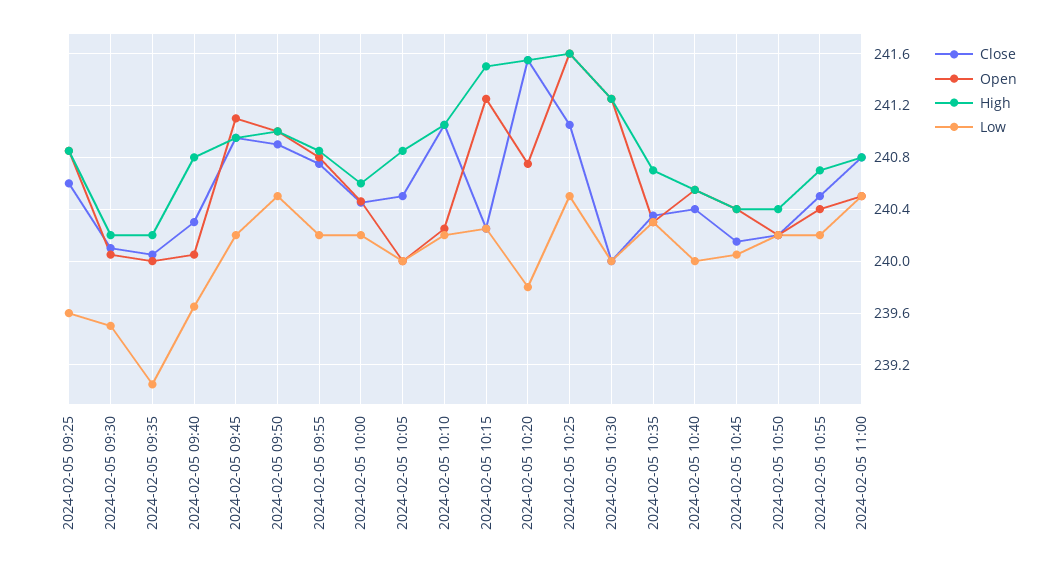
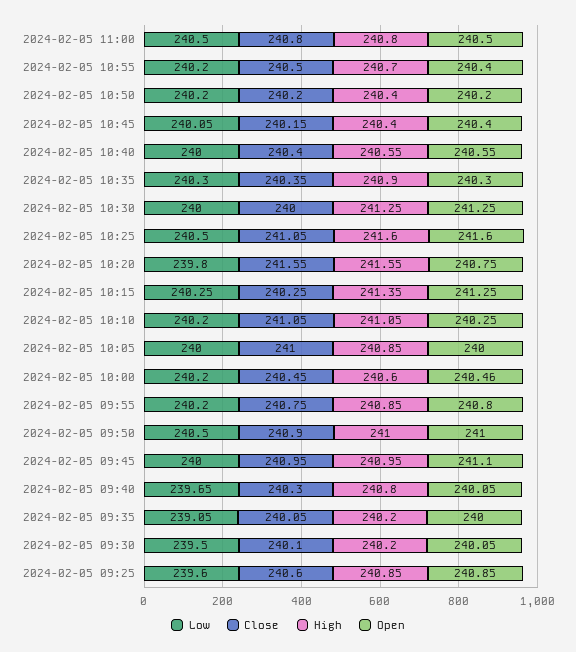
Low, 2024-02-05 09:45: 240.2 -> 240
Close, 2024-02-05 10:05: 240.5 -> 241
High, 2024-02-05 10:15: 241.5 -> 241.35
High, 2024-02-05 10:35: 240.7 -> 240.9

